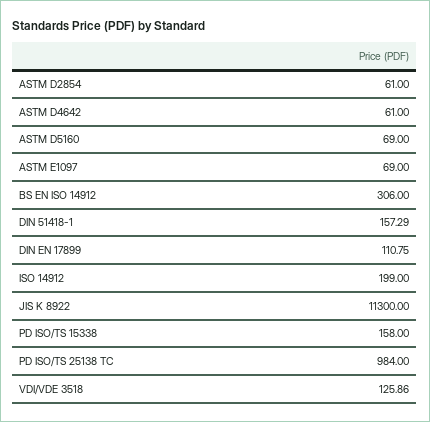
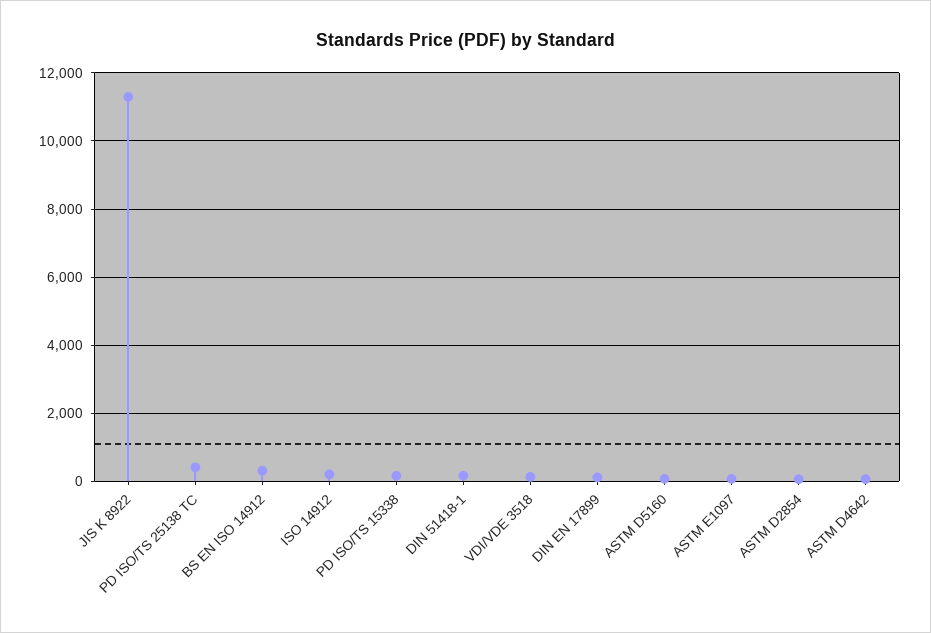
PD ISO/TS 25138 TC: 984 -> 400

